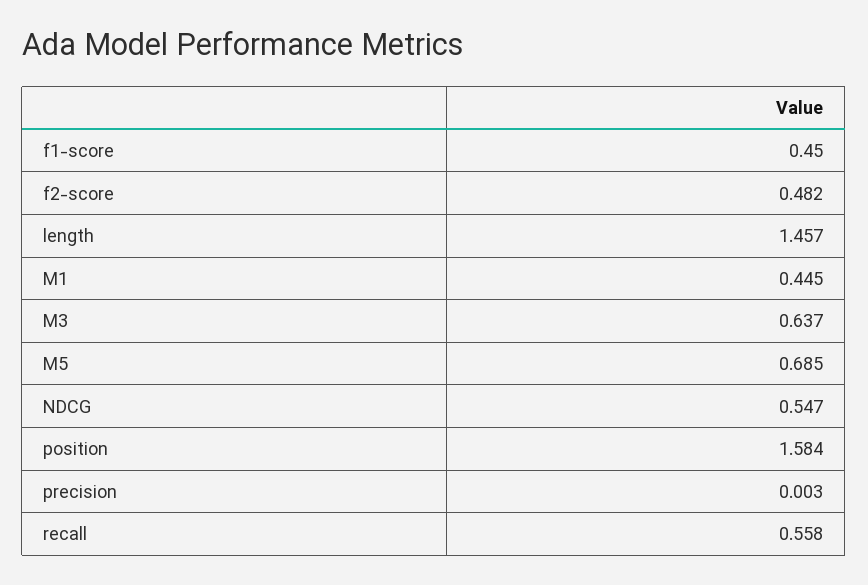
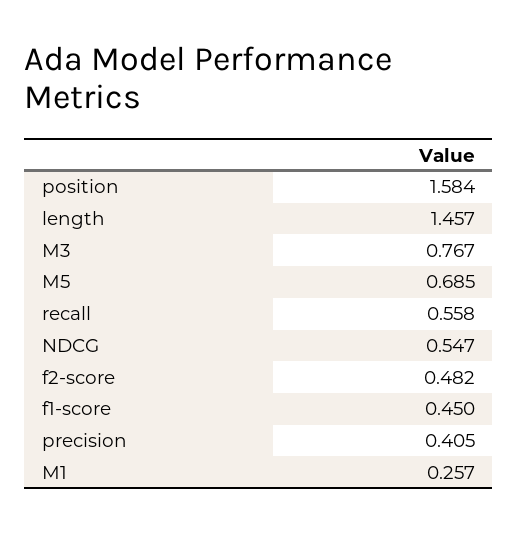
M1: 0.445 -> 0.257
M3: 0.637 -> 0.767
precision: 0.003 -> 0.405

